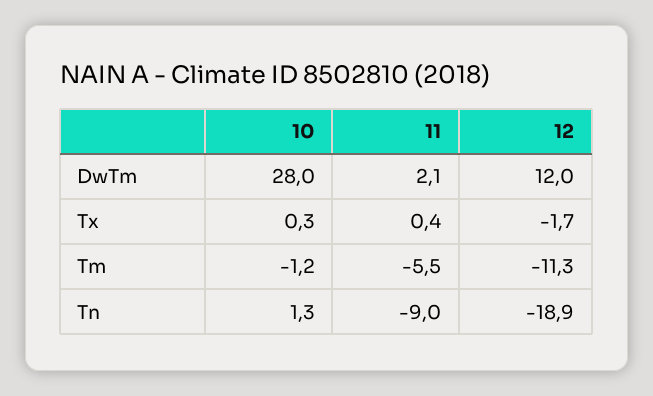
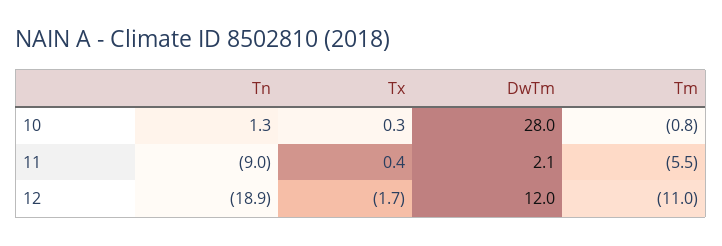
10, Tm: -1.2 -> -0.8
12, Tm: -11.3 -> -11

